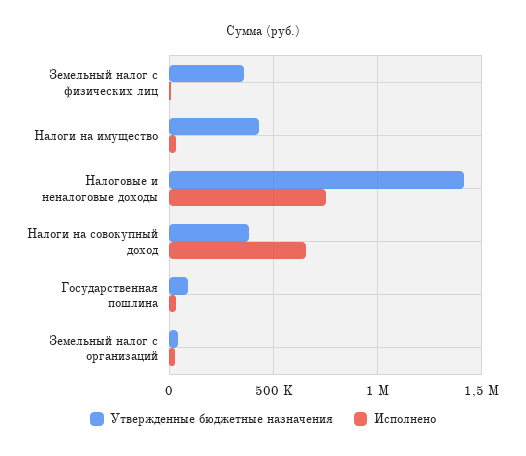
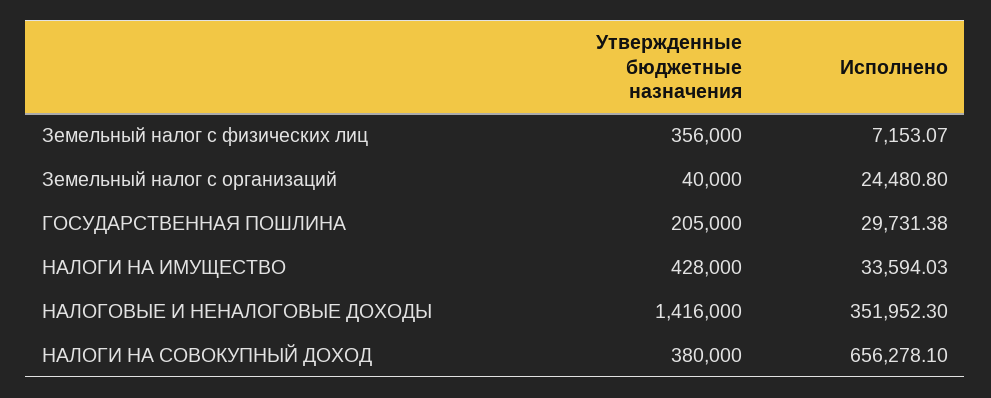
Исполнено, Налоговые и неналоговые доходы: 750000 -> 351952.3
Утвержденные бюджетные назначения, Государственная пошлина: 100000 -> 205000

